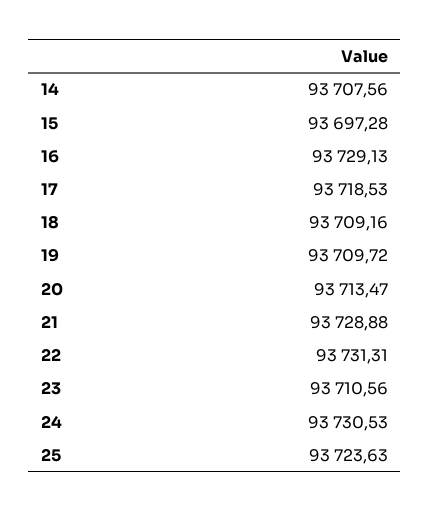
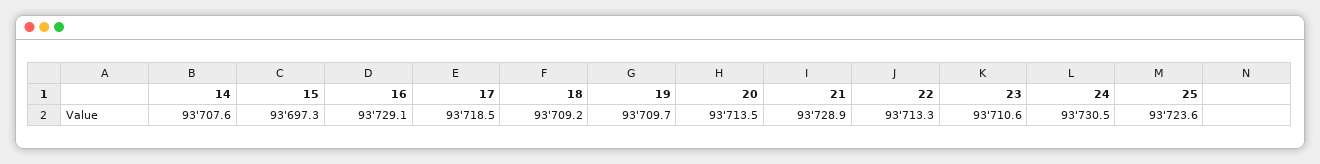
22: 93731.31 -> 93713.3

